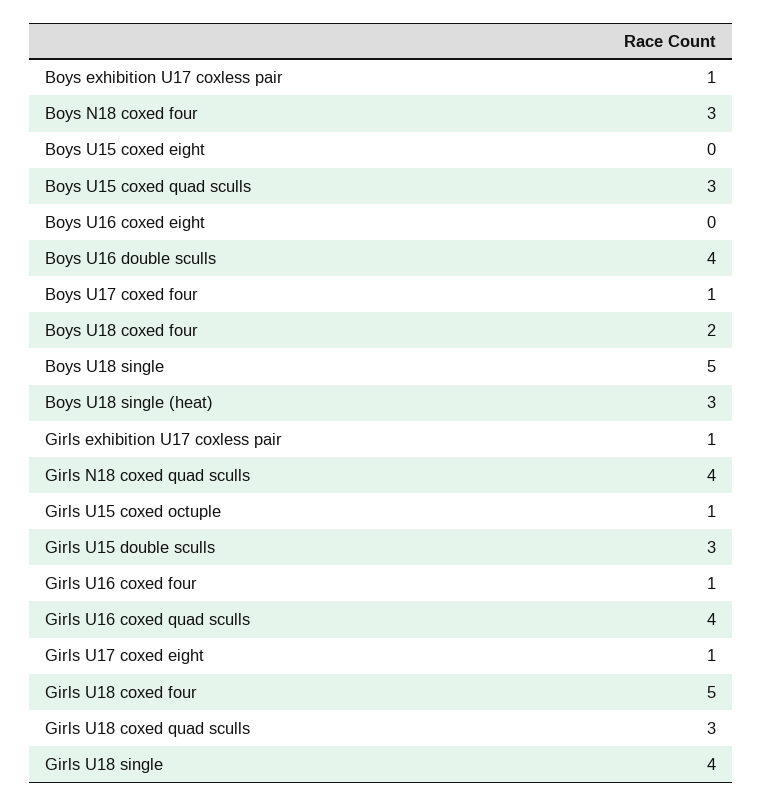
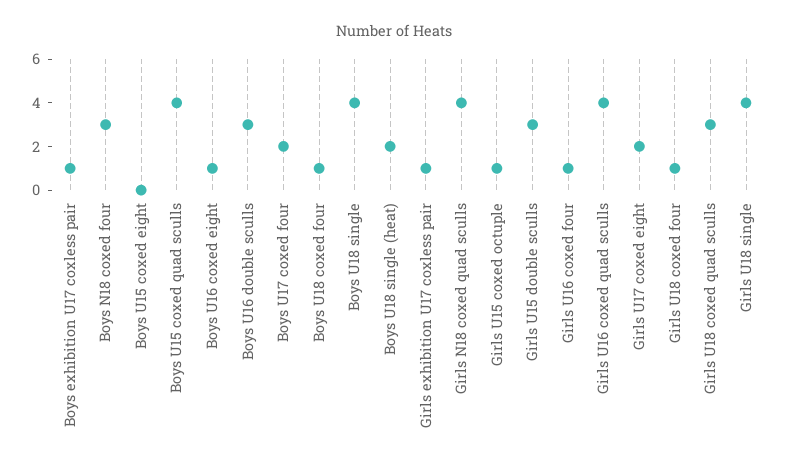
Boys U15 coxed quad sculls: 3 -> 4
Boys U16 coxed eight: 0 -> 1
Boys U16 double sculls: 4 -> 3
Boys U17 coxed four: 1 -> 2
Boys U18 coxed four: 2 -> 1
Boys U18 single: 5 -> 4
Boys U18 single (heat): 3 -> 2
Girls U17 coxed eight: 1 -> 2
Girls U18 coxed four: 5 -> 1

